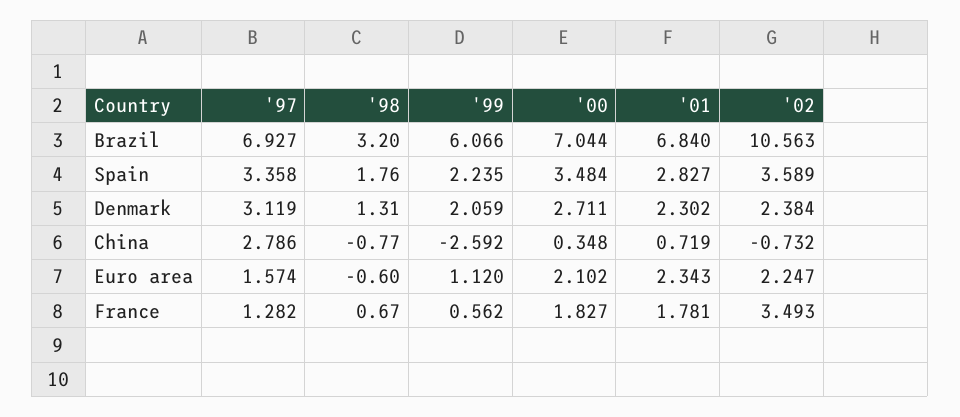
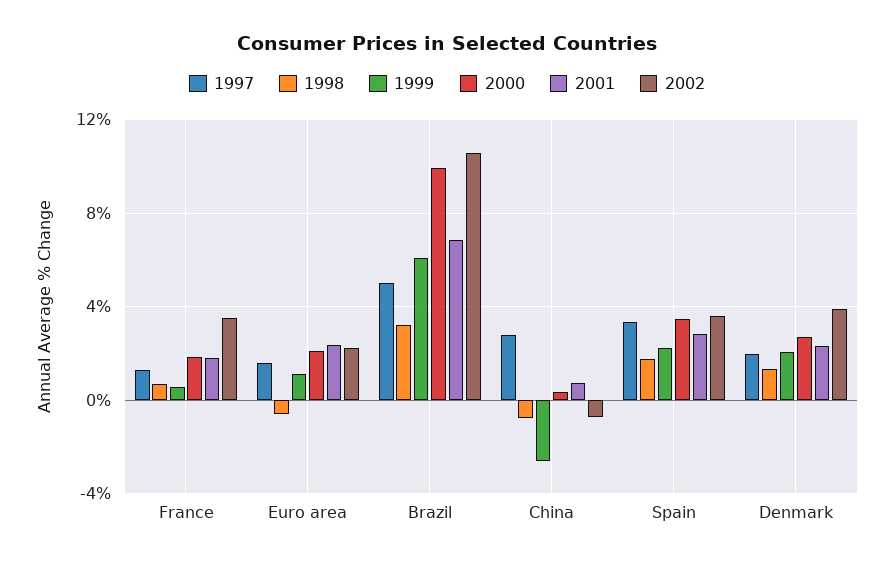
'97, Brazil: 6.927 -> 5
'00, Brazil: 7.044 -> 10
'97, Denmark: 3.119 -> 2
'02, Denmark: 2.384 -> 4

